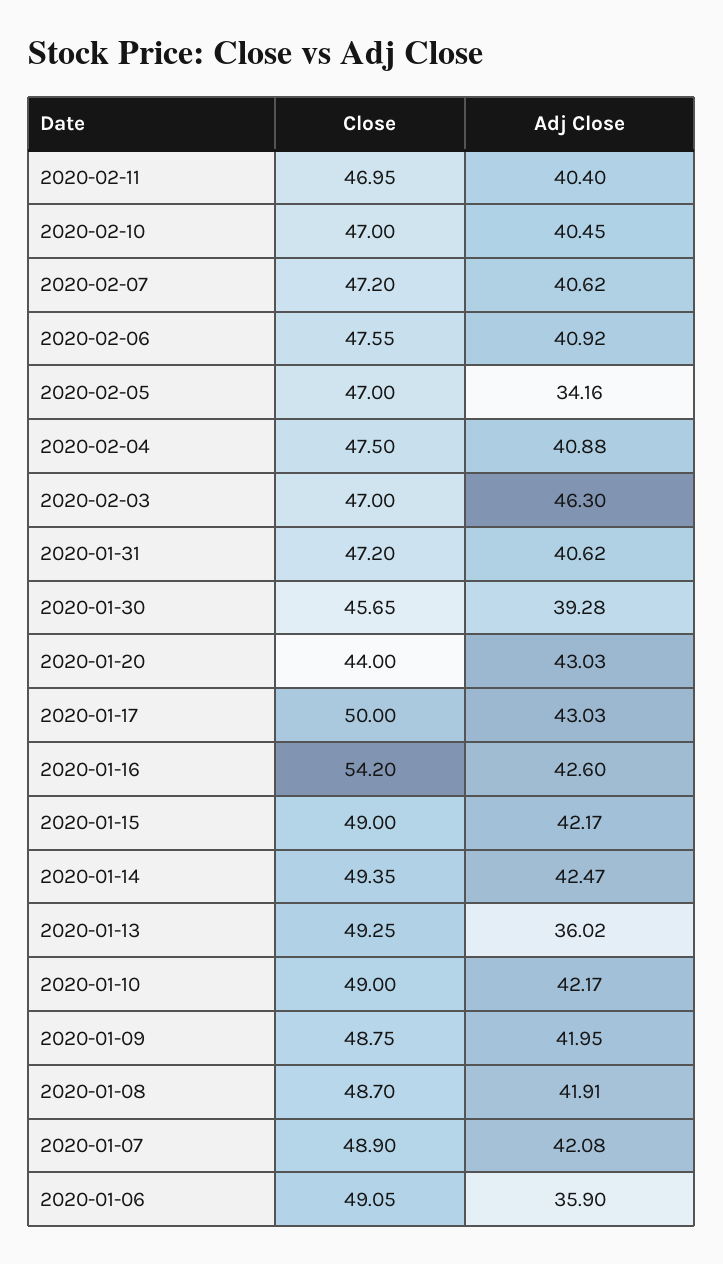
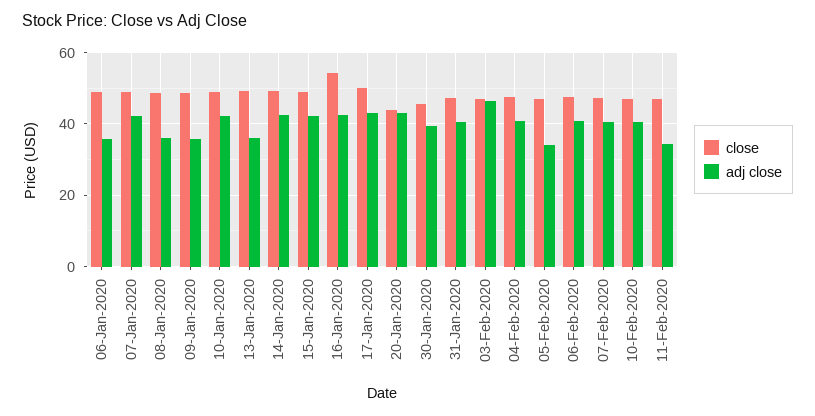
Adj Close, 2020-02-11: 40.4 -> 34
Adj Close, 2020-01-09: 41.95 -> 36
Adj Close, 2020-01-08: 41.91 -> 36

